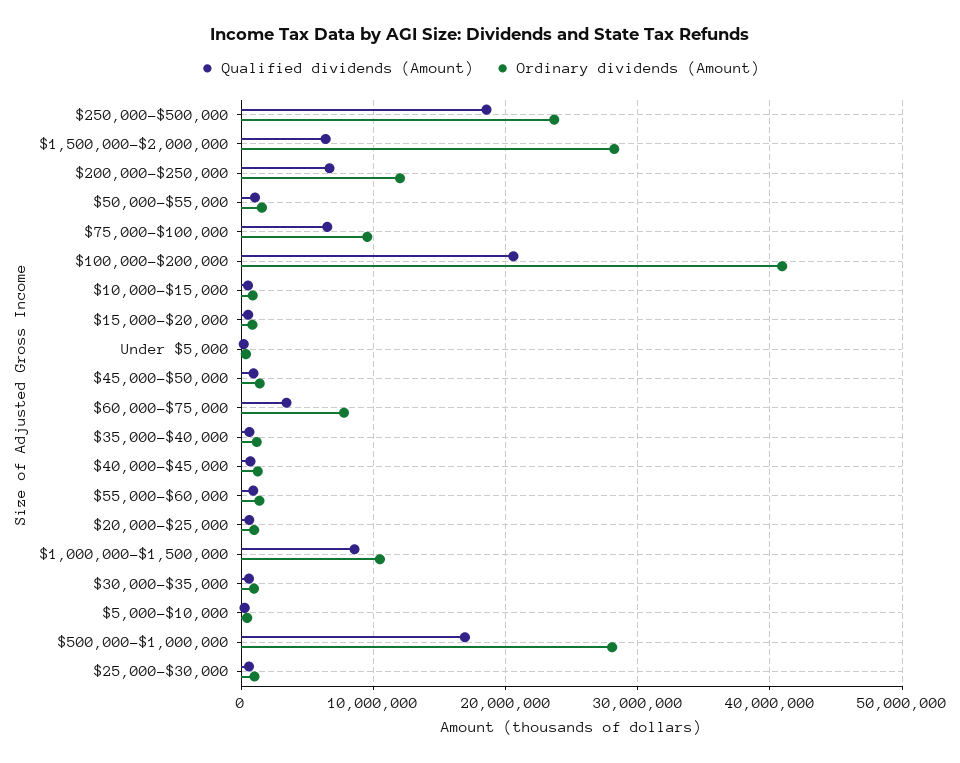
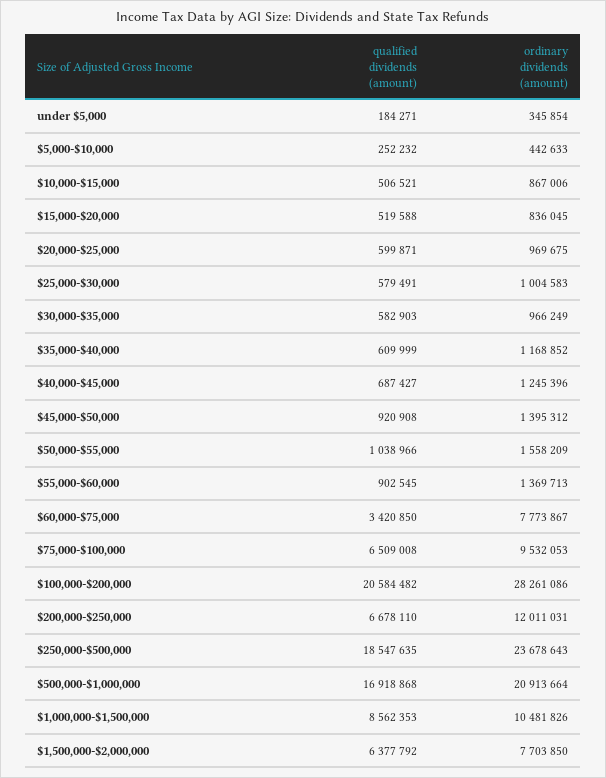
Ordinary dividends (Amount), $1,500,000-$2,000,000: 28000000 -> 7703850
Ordinary dividends (Amount), $100,000-$200,000: 41000000 -> 28261086
Ordinary dividends (Amount), $500,000-$1,000,000: 28000000 -> 20913664

